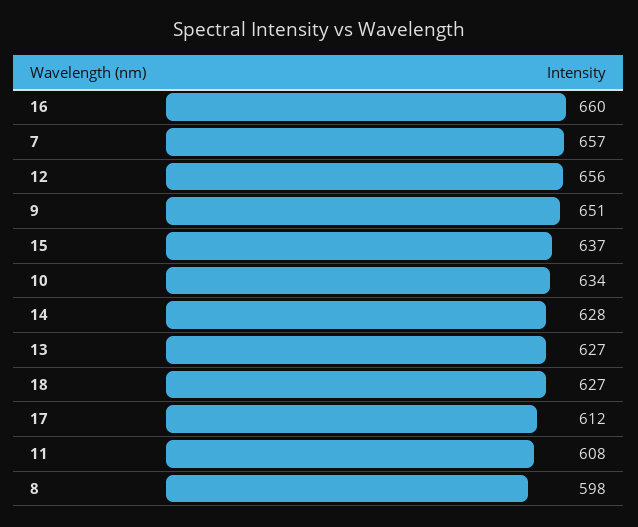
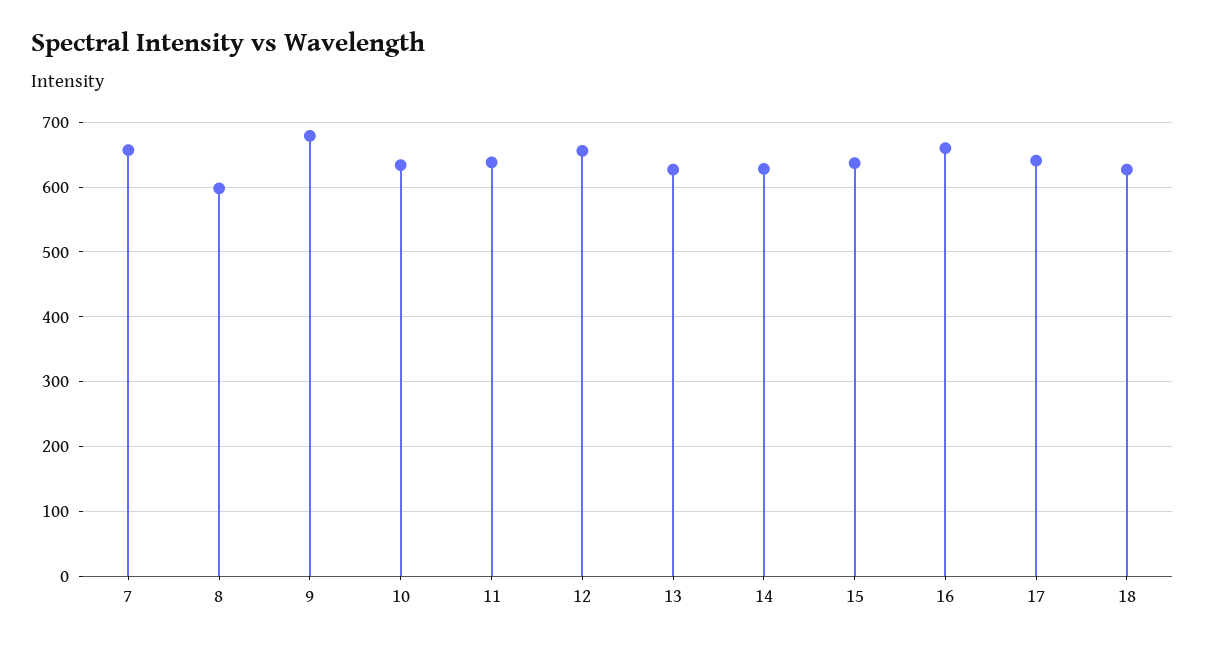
9: 651 -> 680
17: 612 -> 640
11: 608 -> 640

